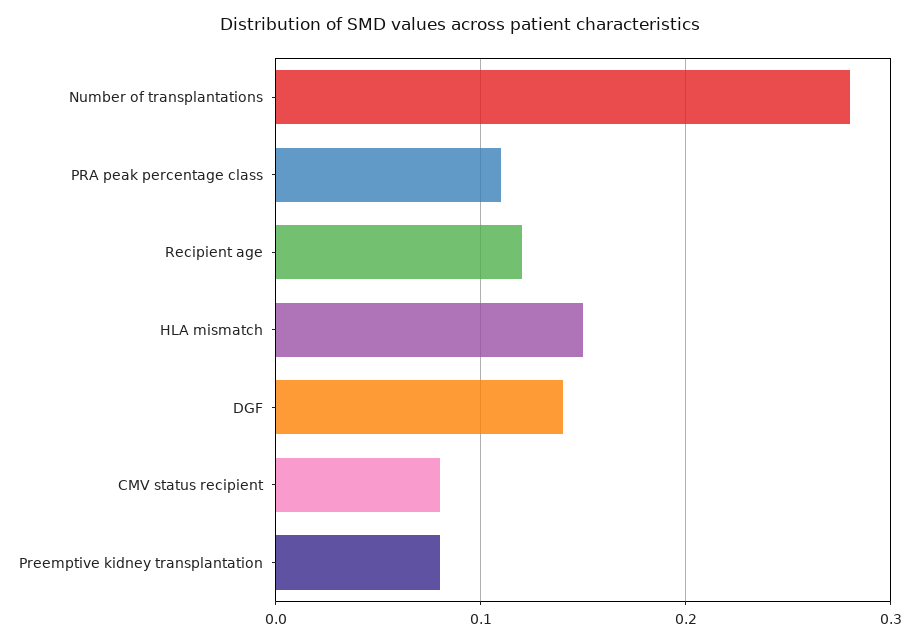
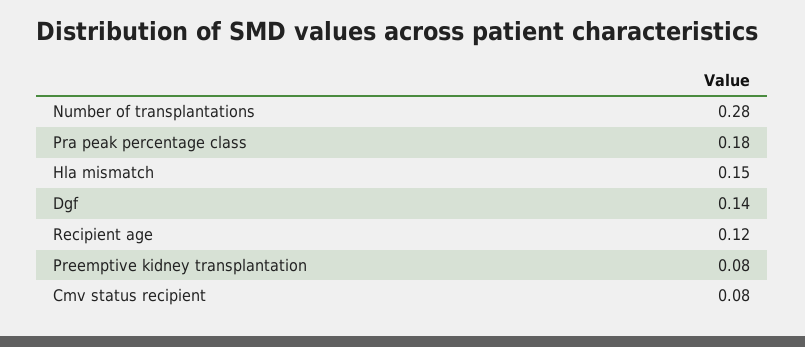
PRA peak percentage class: 0.11 -> 0.18

